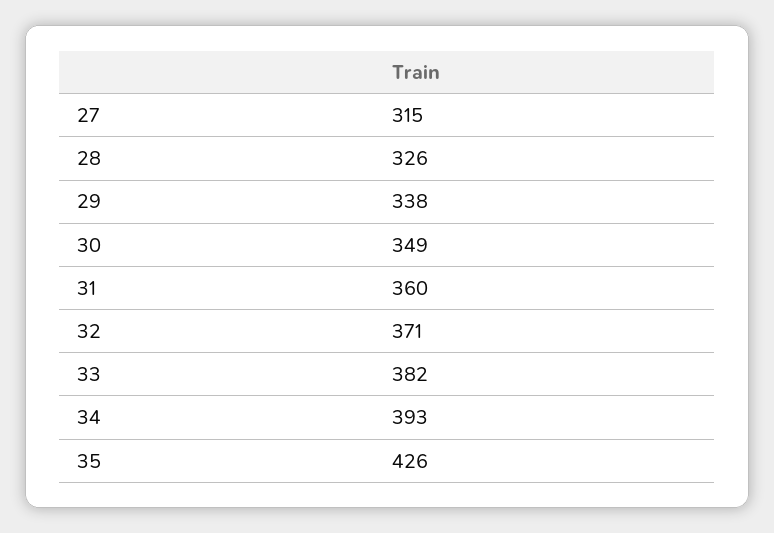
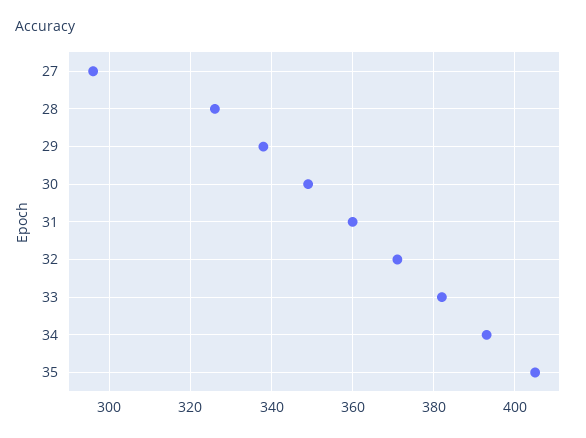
27: 315 -> 295
35: 426 -> 405

